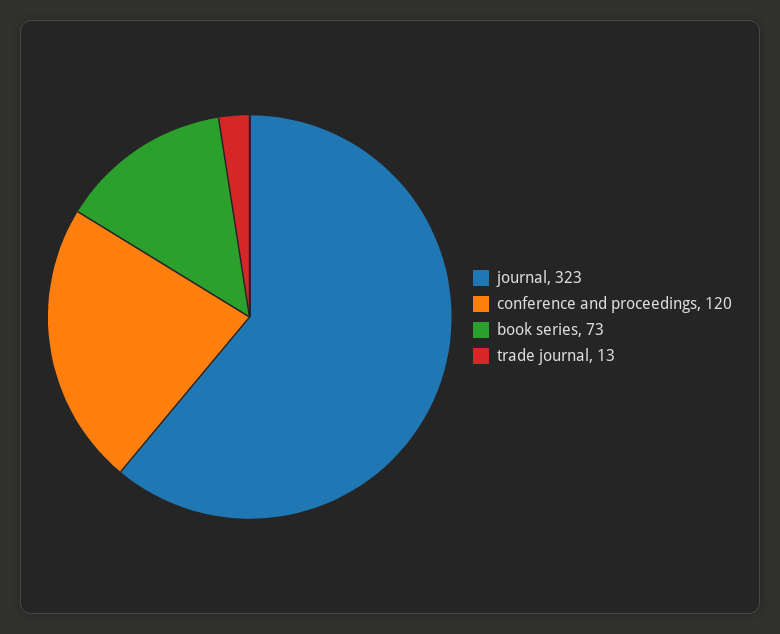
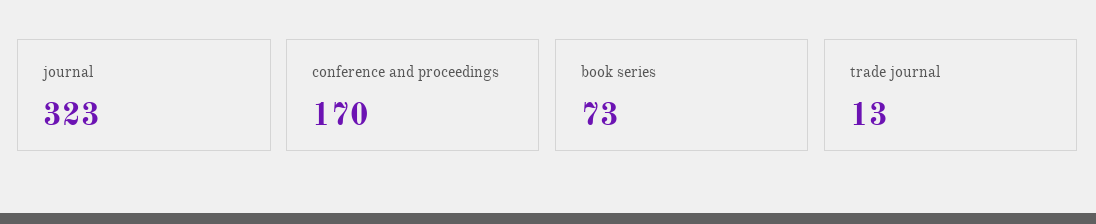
conference and proceedings: 120 -> 170

